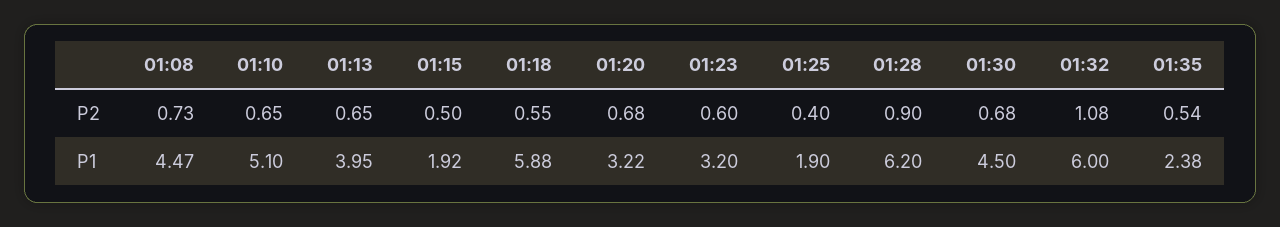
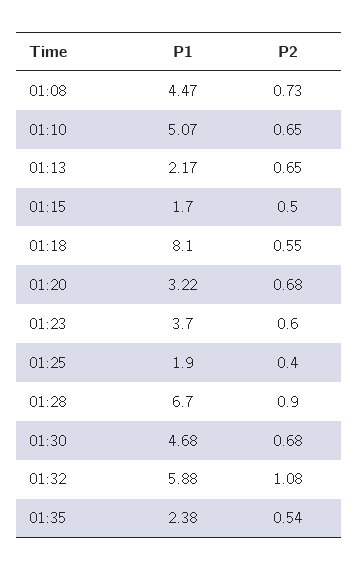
01:10, P1: 5.1 -> 5.07
01:13, P1: 3.95 -> 2.17
01:15, P1: 1.92 -> 1.7
01:18, P1: 5.88 -> 8.1
01:23, P1: 3.2 -> 3.7
01:28, P1: 6.2 -> 6.7
01:30, P1: 4.5 -> 4.68
01:32, P1: 6 -> 5.88

